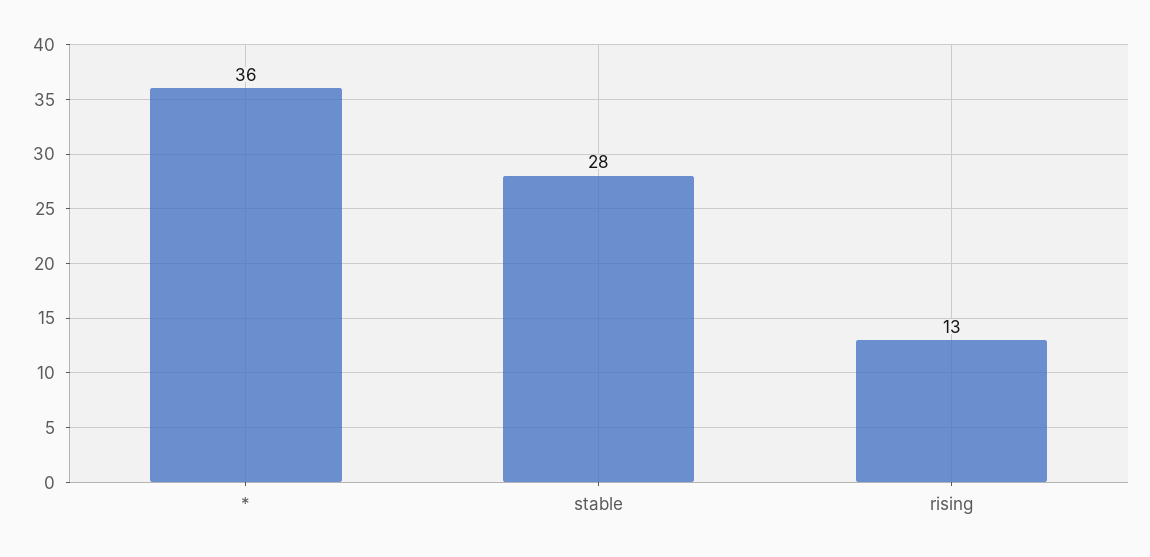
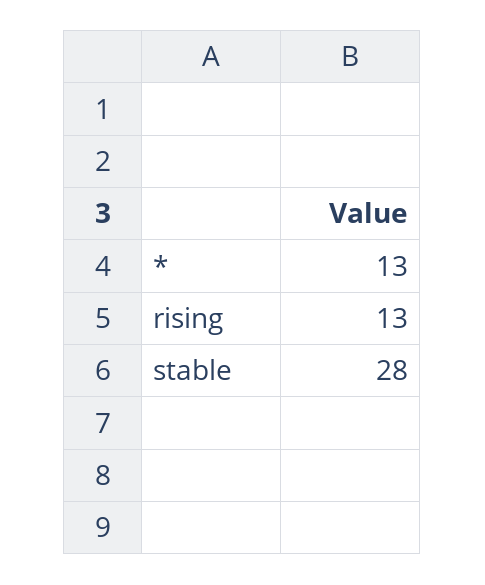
*: 36 -> 13

